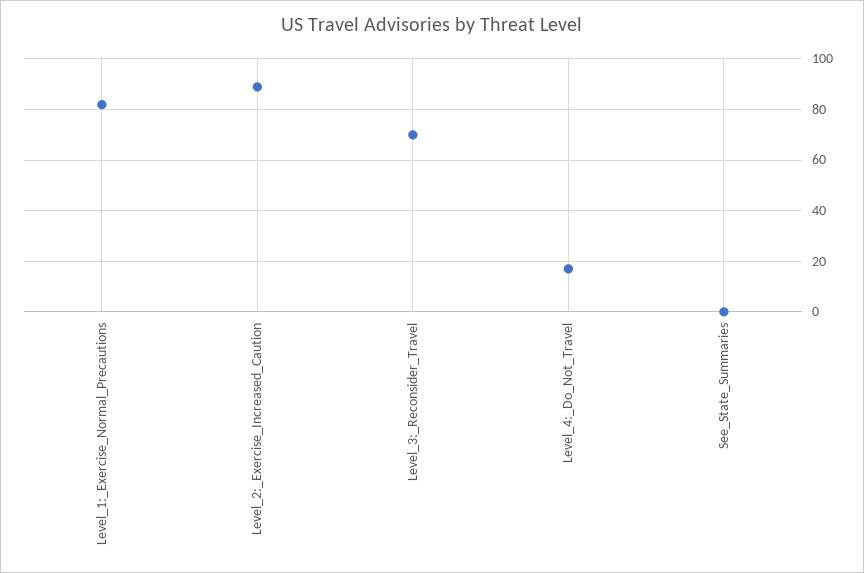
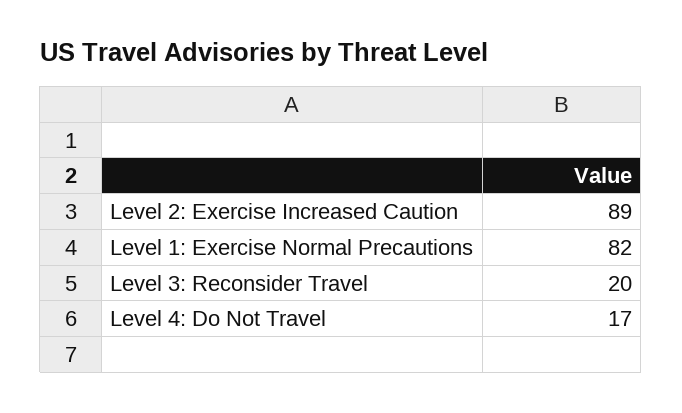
Level_3:_Reconsider_Travel: 70 -> 20
See_State_Summaries: 0 -> none

